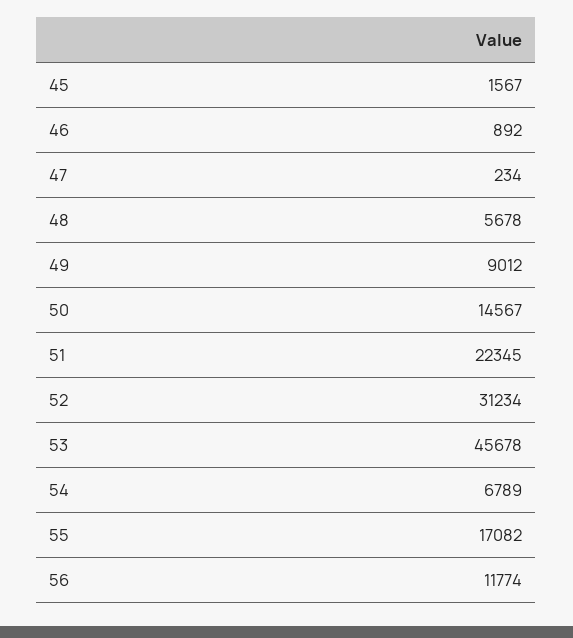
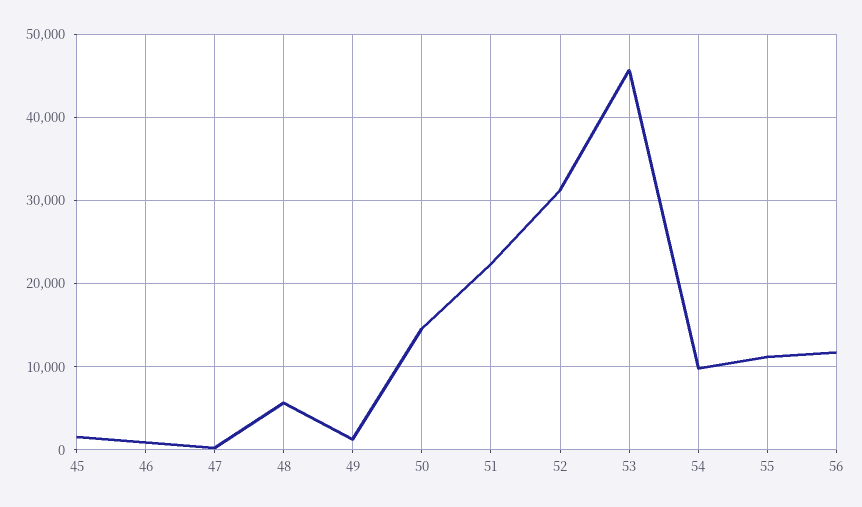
49: 9012 -> 1000
54: 6789 -> 10000
55: 17082 -> 11000

